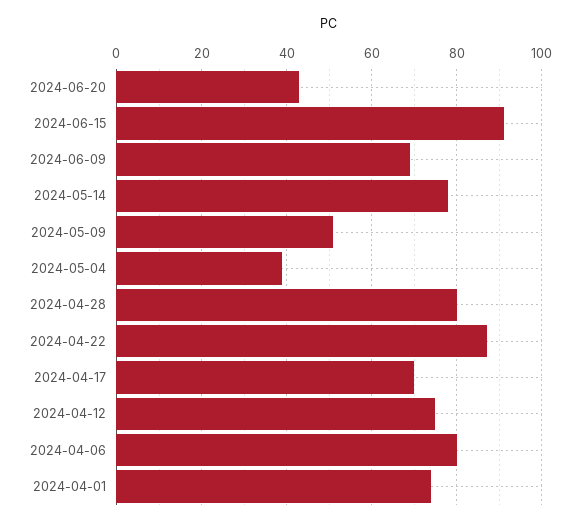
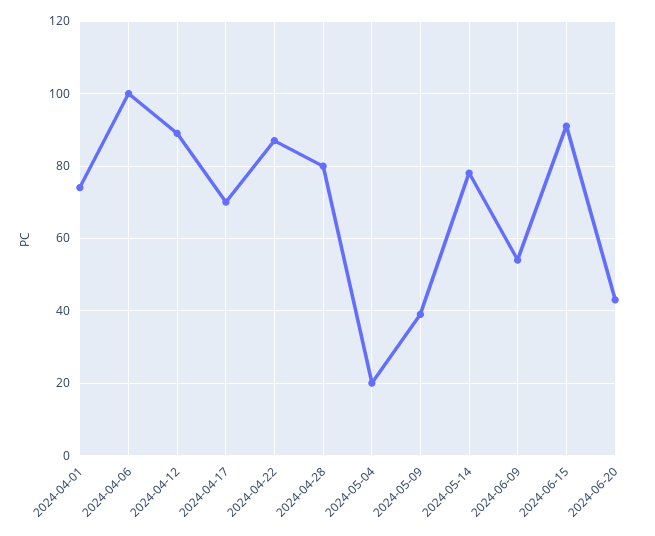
2024-06-09: 70 -> 55
2024-05-09: 50 -> 40
2024-05-04: 40 -> 20
2024-04-12: 75 -> 90
2024-04-06: 80 -> 100

